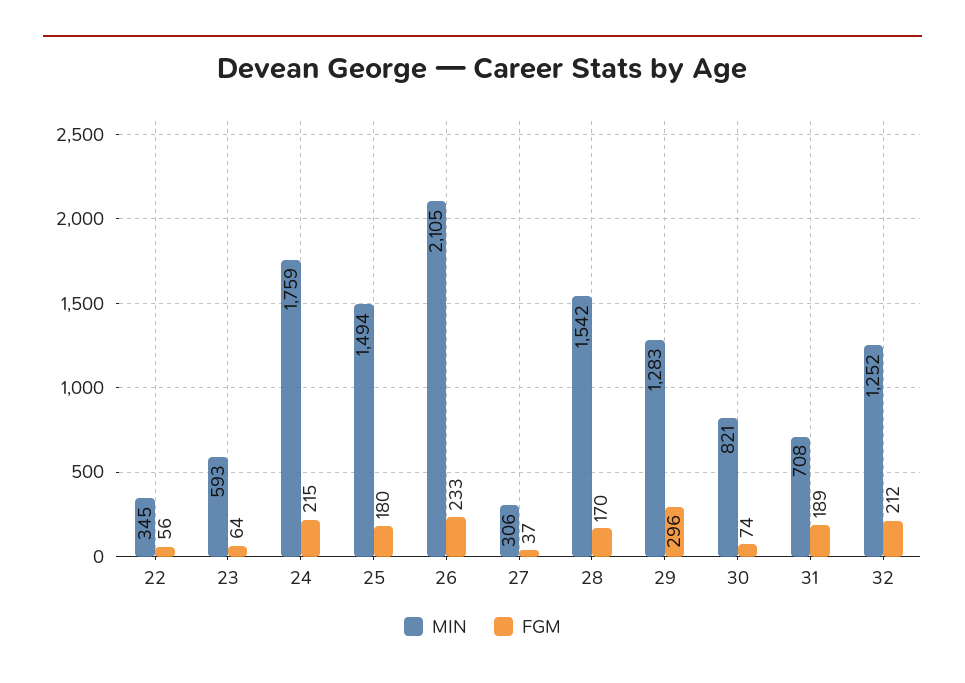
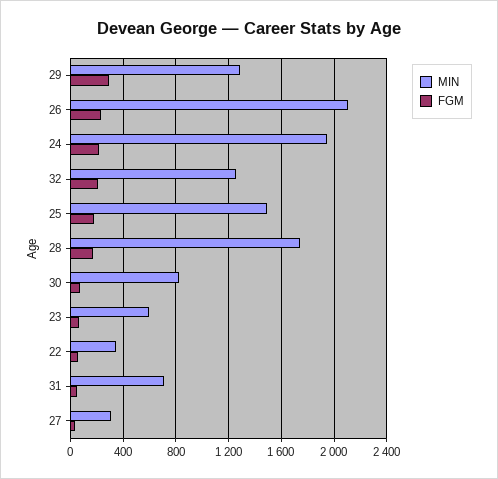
MIN, 24: 1759 -> 1950
MIN, 28: 1542 -> 1750
FGM, 31: 189 -> 50

